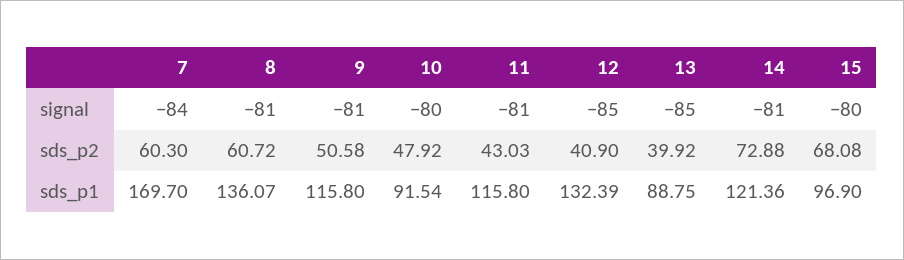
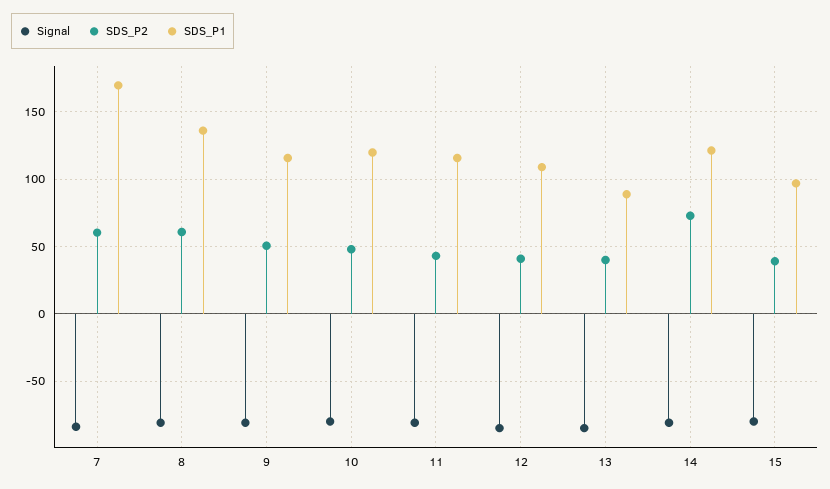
sds_p2, 15: 68.08 -> 40
sds_p1, 10: 91.54 -> 120
sds_p1, 12: 132.39 -> 110

